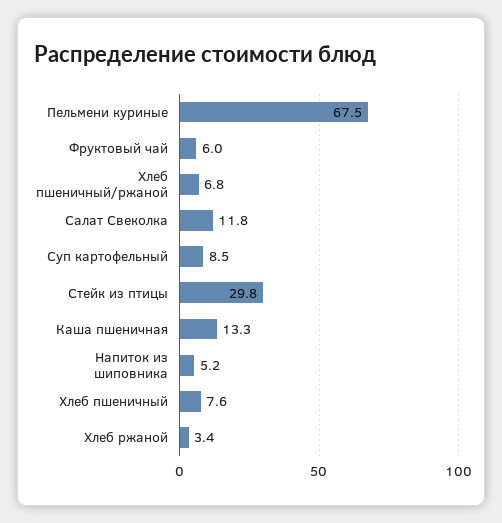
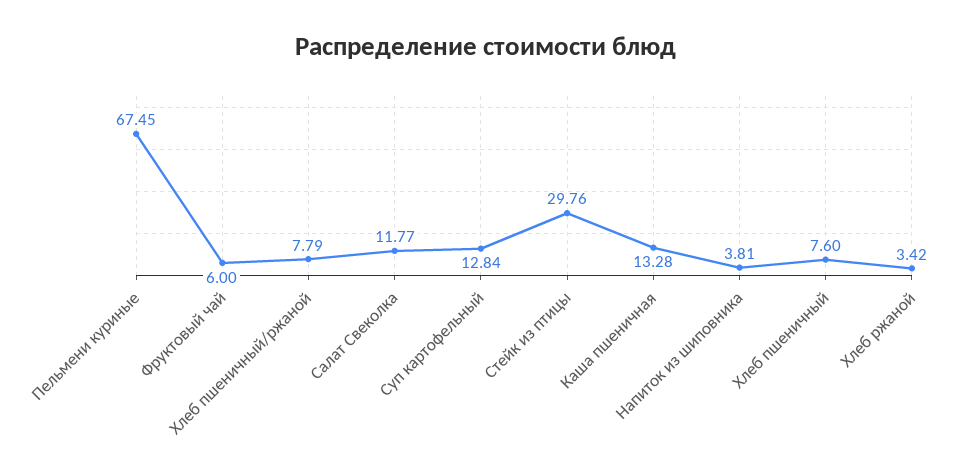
Хлеб пшеничный/ржаной: 6.8 -> 7.79
Суп картофельный: 8.5 -> 12.84
Напиток из шиповника: 5.2 -> 3.81

